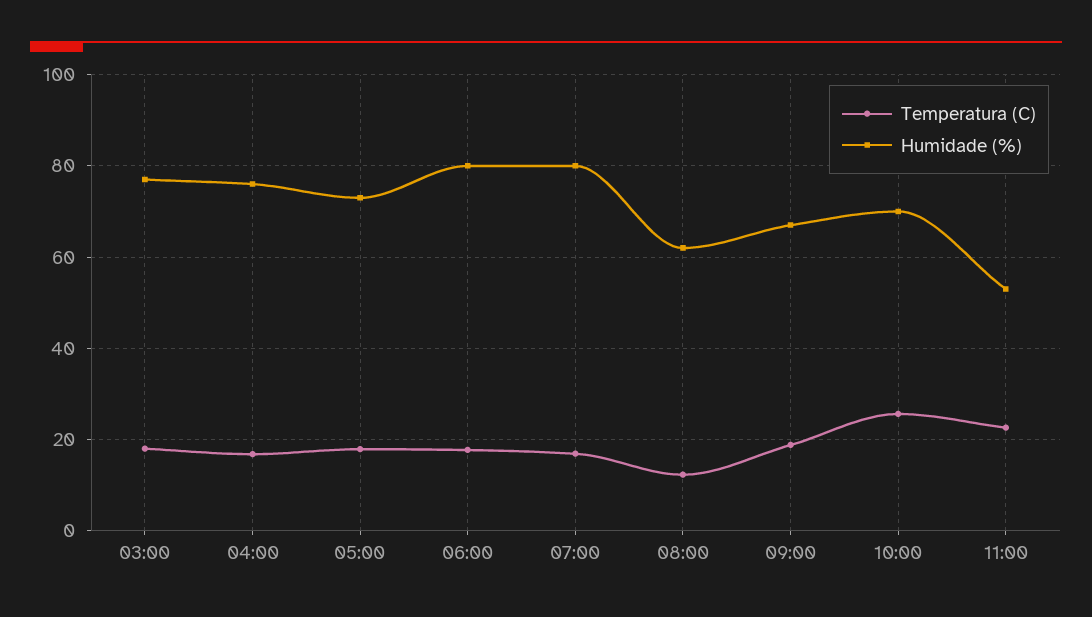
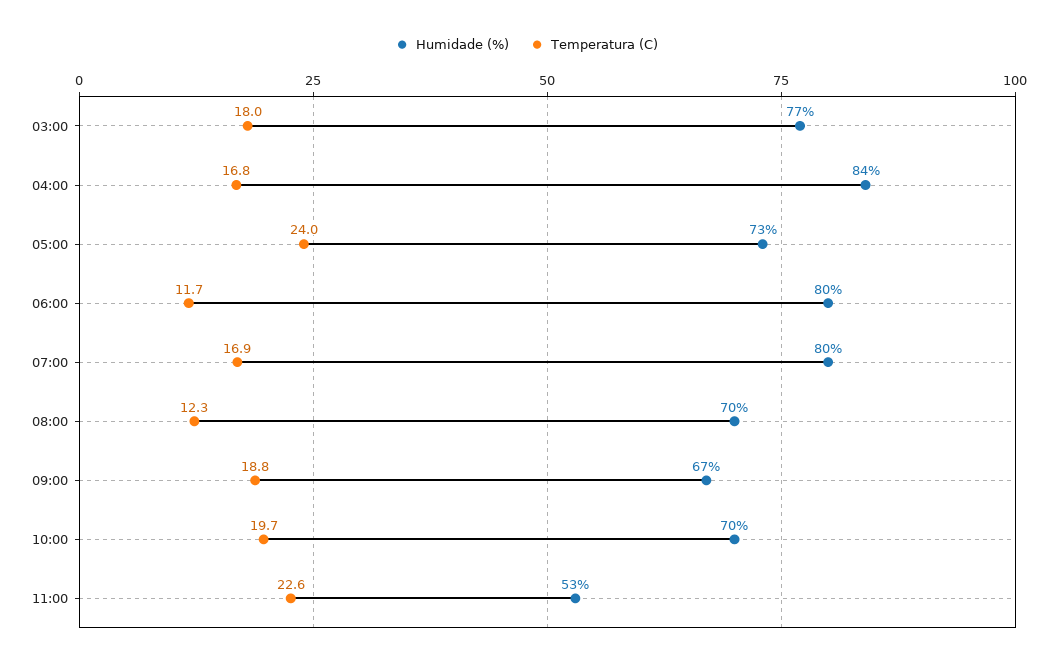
Humidade (%), 04:00: 76 -> 84
Temperatura (C), 05:00: 18 -> 24
Temperatura (C), 06:00: 18 -> 11.7
Humidade (%), 08:00: 62 -> 70
Temperatura (C), 10:00: 26 -> 19.7

